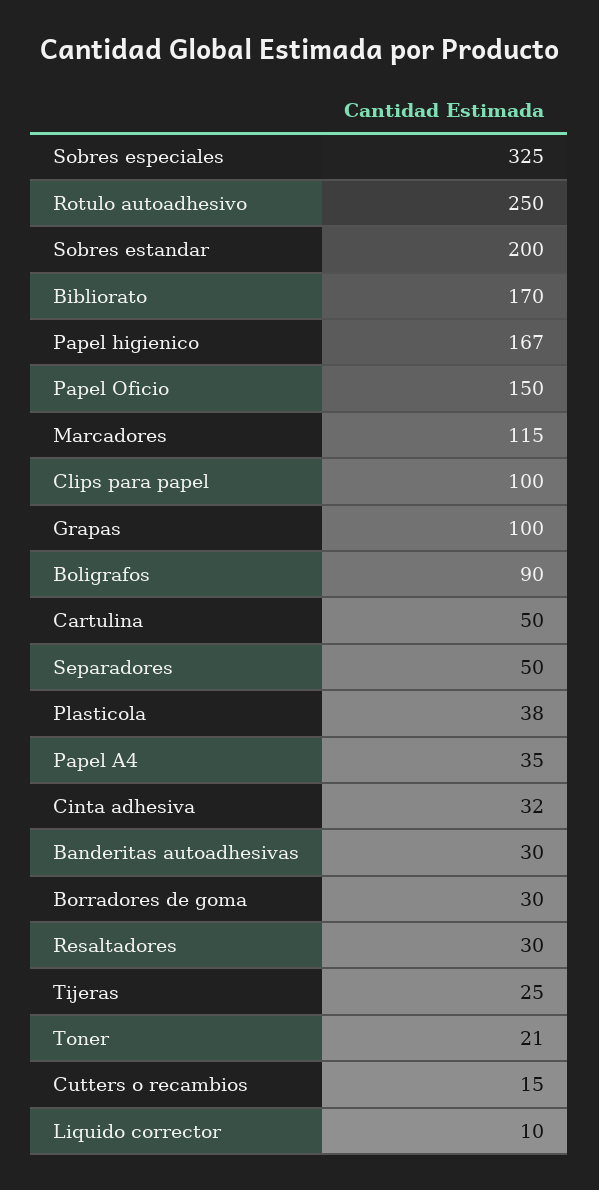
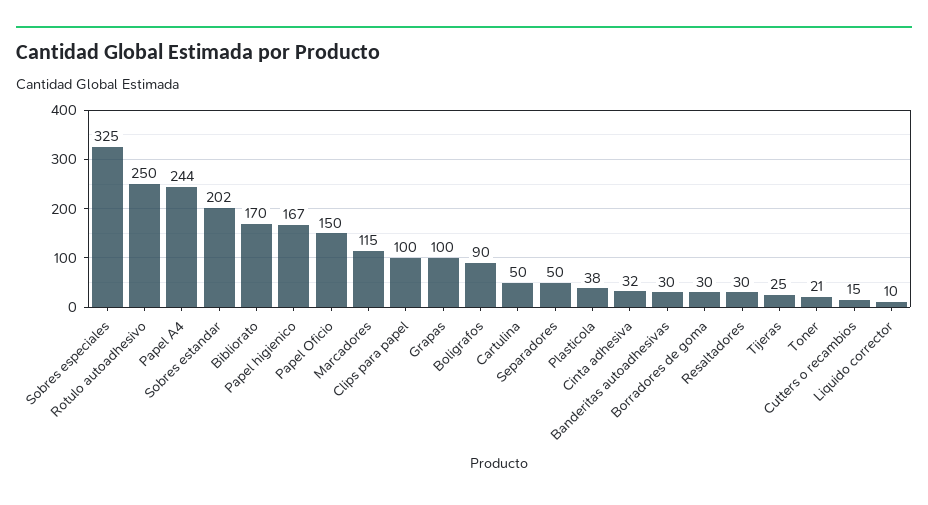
Sobres estandar: 200 -> 202
Papel A4: 35 -> 244

